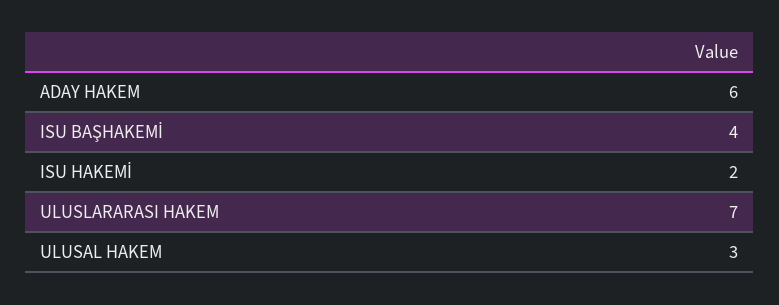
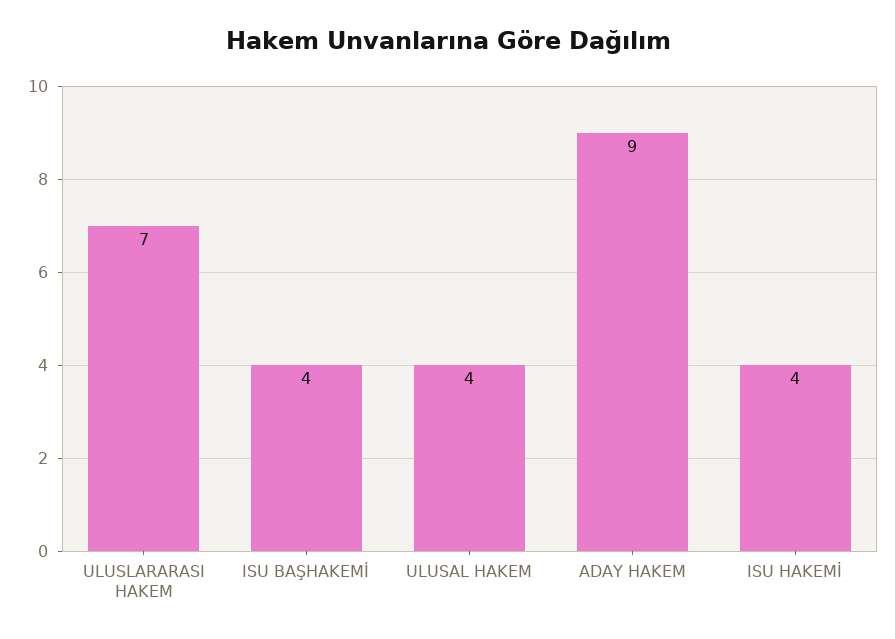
ADAY HAKEM: 6 -> 9
ISU HAKEMİ: 2 -> 4
ULUSAL HAKEM: 3 -> 4

